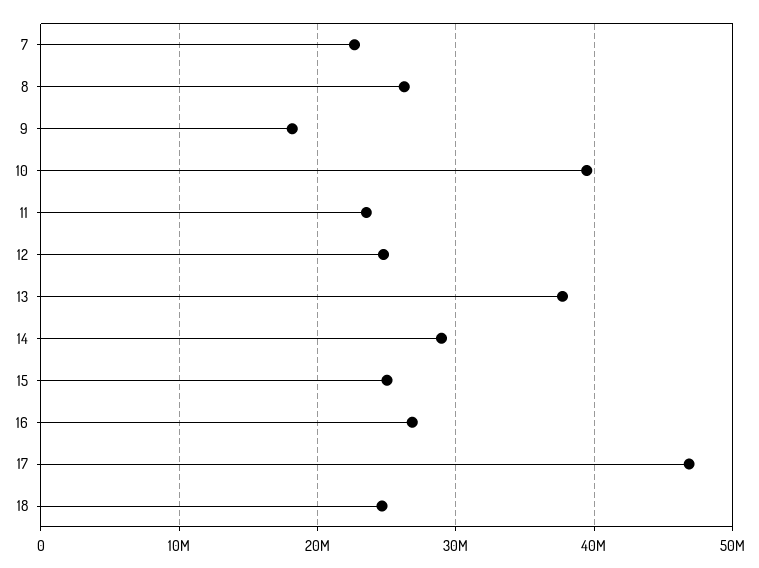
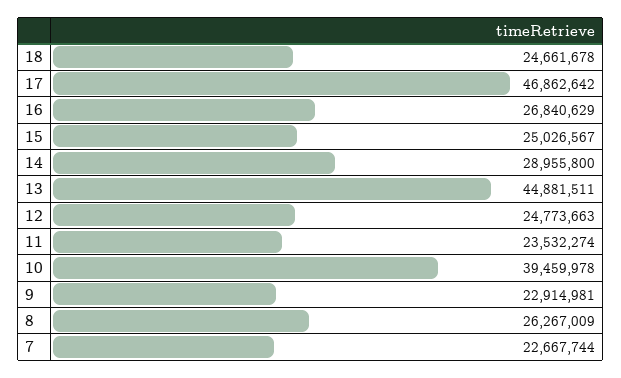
9: 18000000 -> 22914981
13: 38000000 -> 44881511

